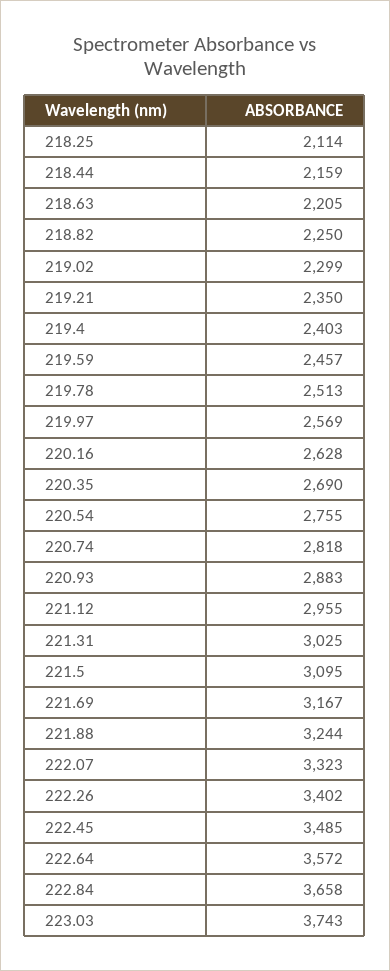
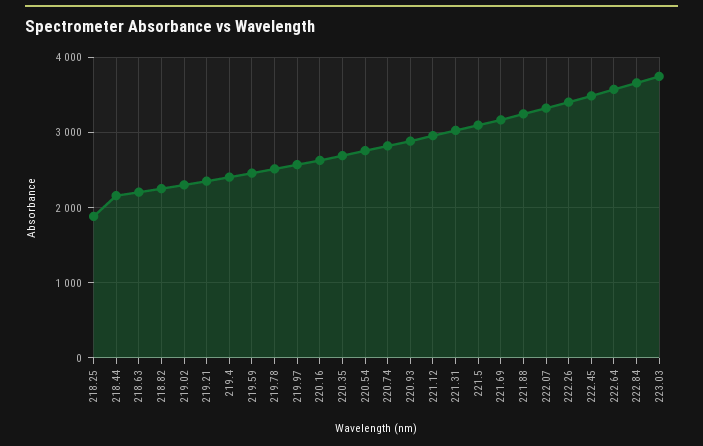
218.25: 2114 -> 1900

